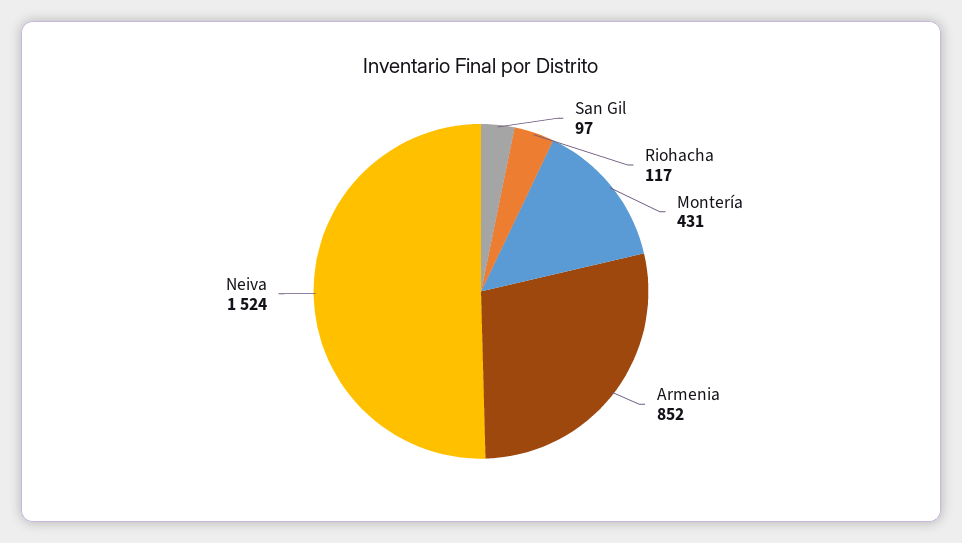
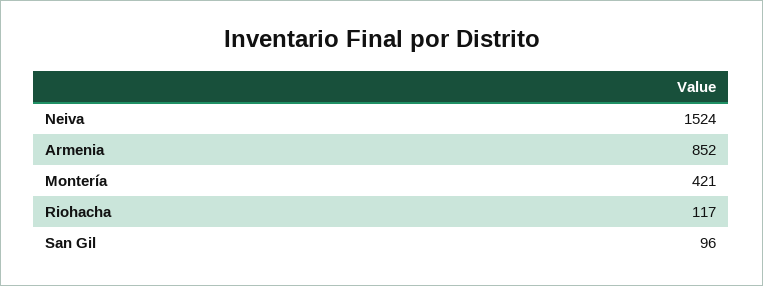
San Gil: 97 -> 96
Montería: 431 -> 421

